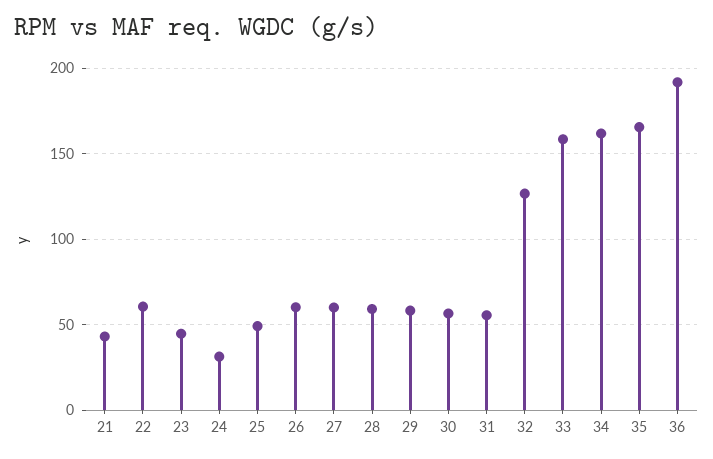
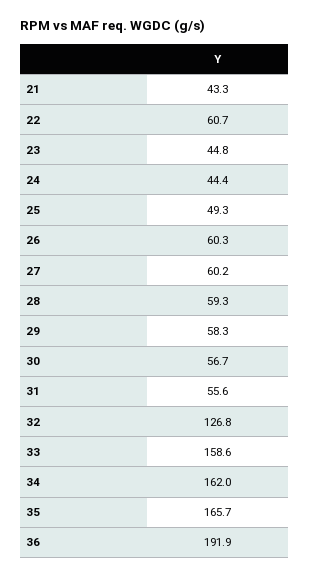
24: 30 -> 44.4

